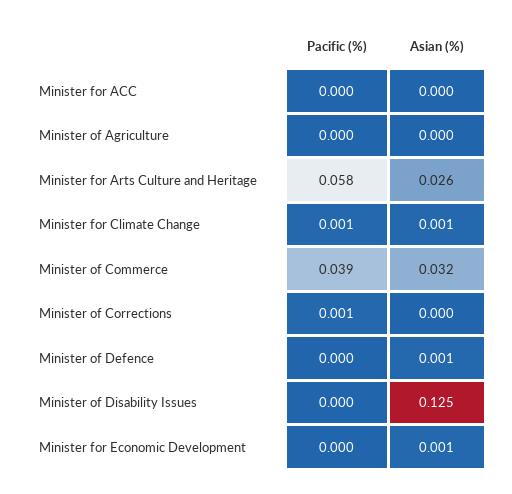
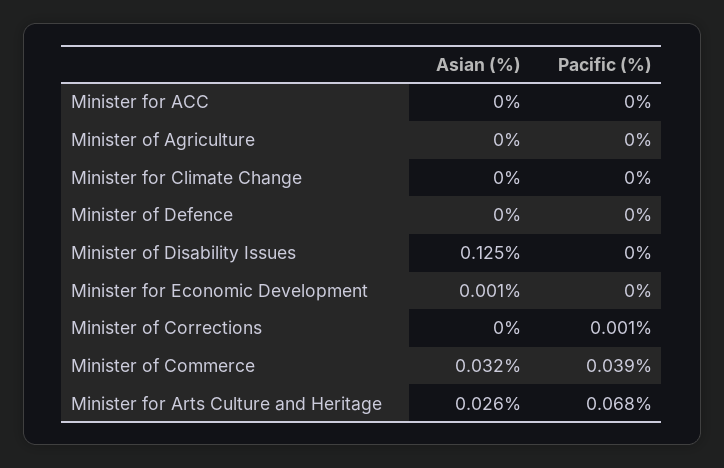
Pacific (%), Minister for Arts Culture and Heritage: 0.058 -> 0.068
Pacific (%), Minister for Climate Change: 0.001 -> 0
Asian (%), Minister for Climate Change: 0.001 -> 0
Asian (%), Minister of Defence: 0.001 -> 0

